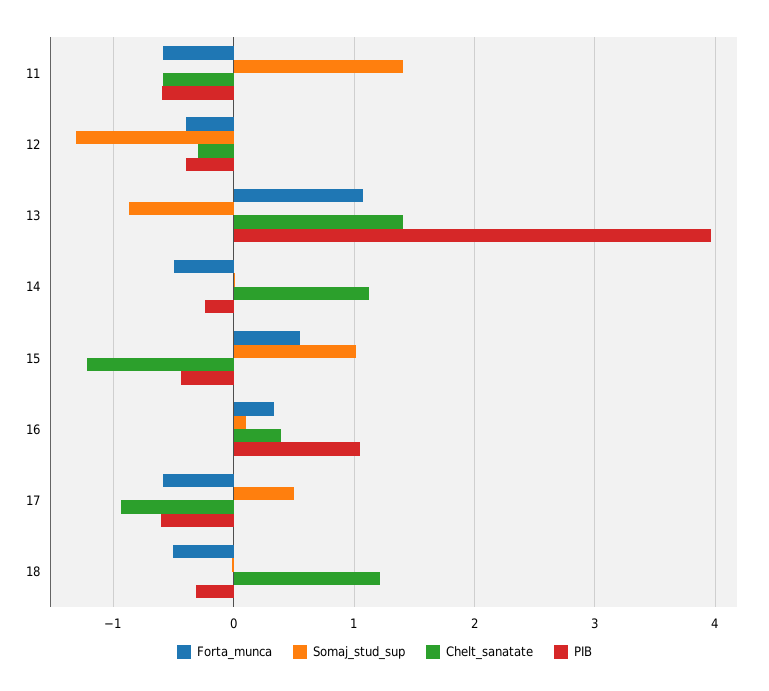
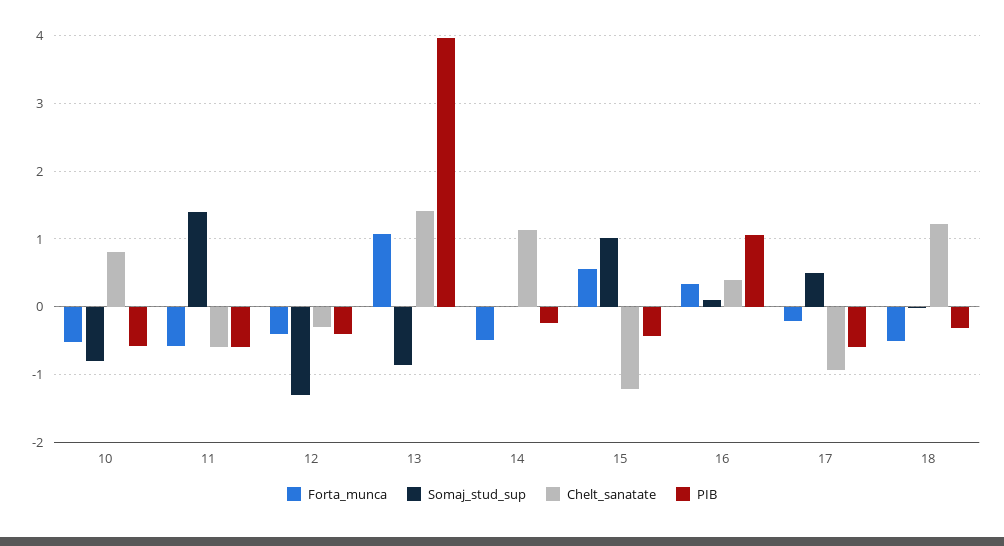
Forta_munca, 17: -0.6 -> -0.2
Forta_munca, 10: none -> -0.5
Somaj_stud_sup, 10: none -> -0.8
Chelt_sanatate, 10: none -> 0.8
PIB, 10: none -> -0.6

